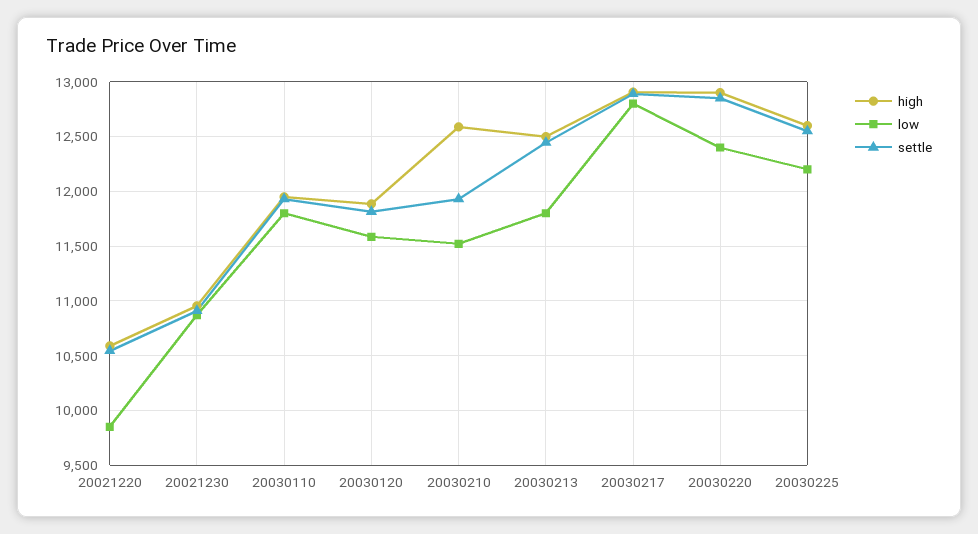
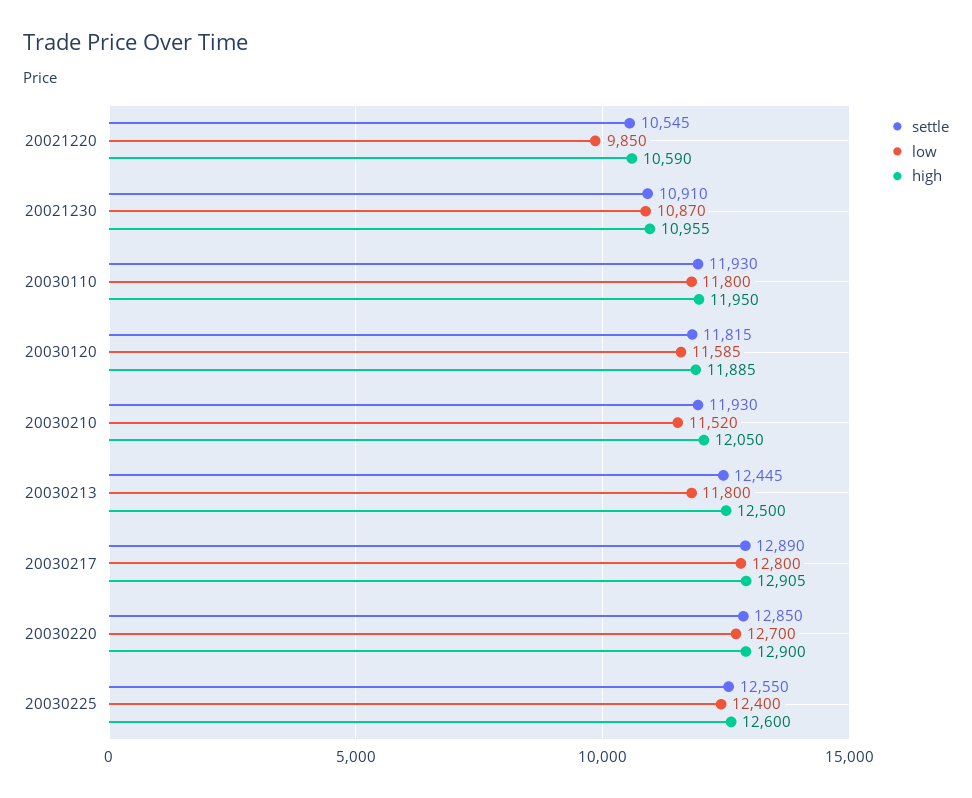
high, 20030210: 12600 -> 12050
low, 20030220: 12400 -> 12700
low, 20030225: 12200 -> 12400

